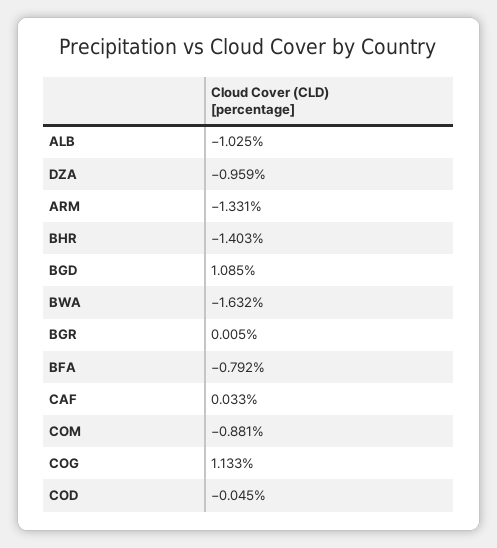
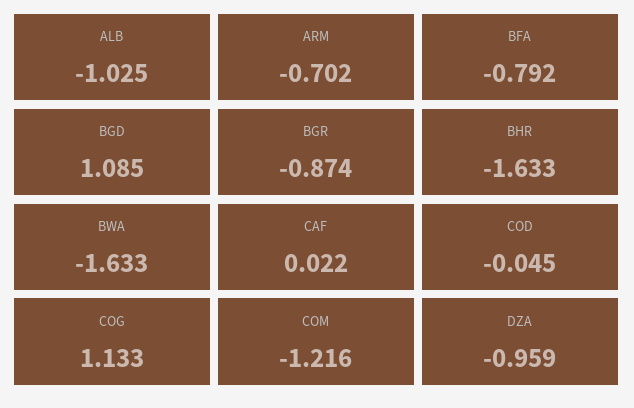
ARM: -1.331 -> -0.702
BHR: -1.403 -> -1.633
BWA: -1.632 -> -1.633
BGR: 0.005 -> -0.874
CAF: 0.033 -> 0.022
COM: -0.881 -> -1.216

